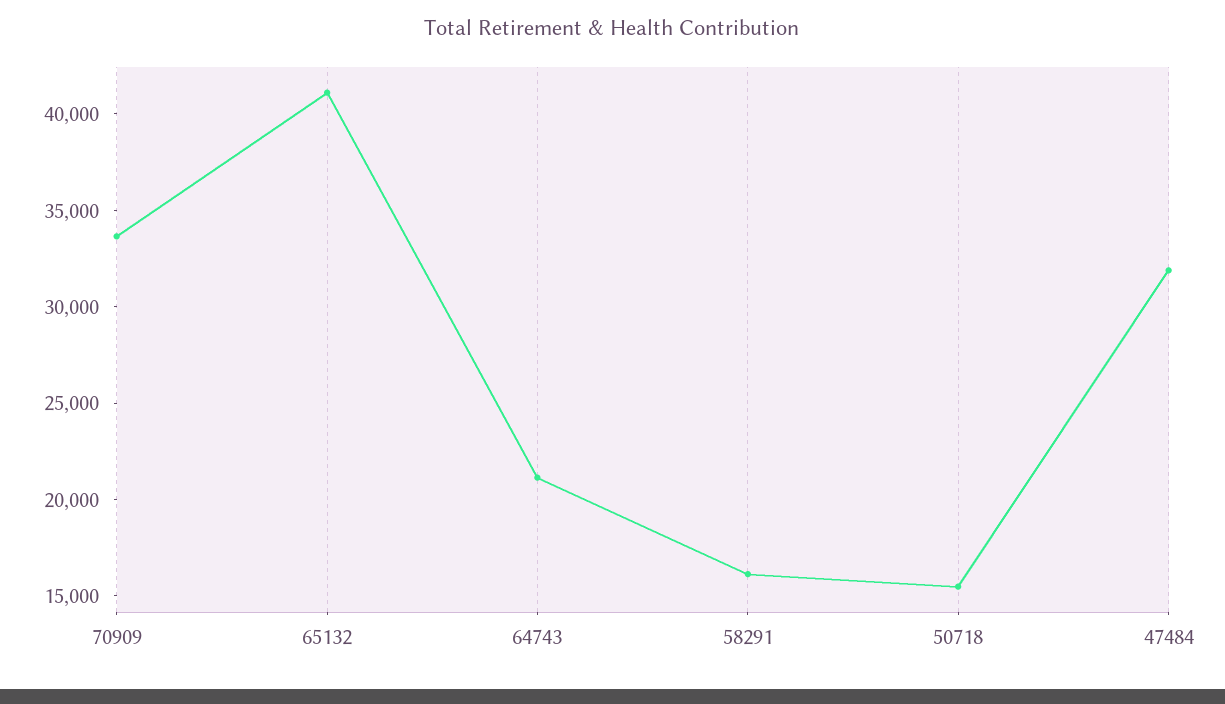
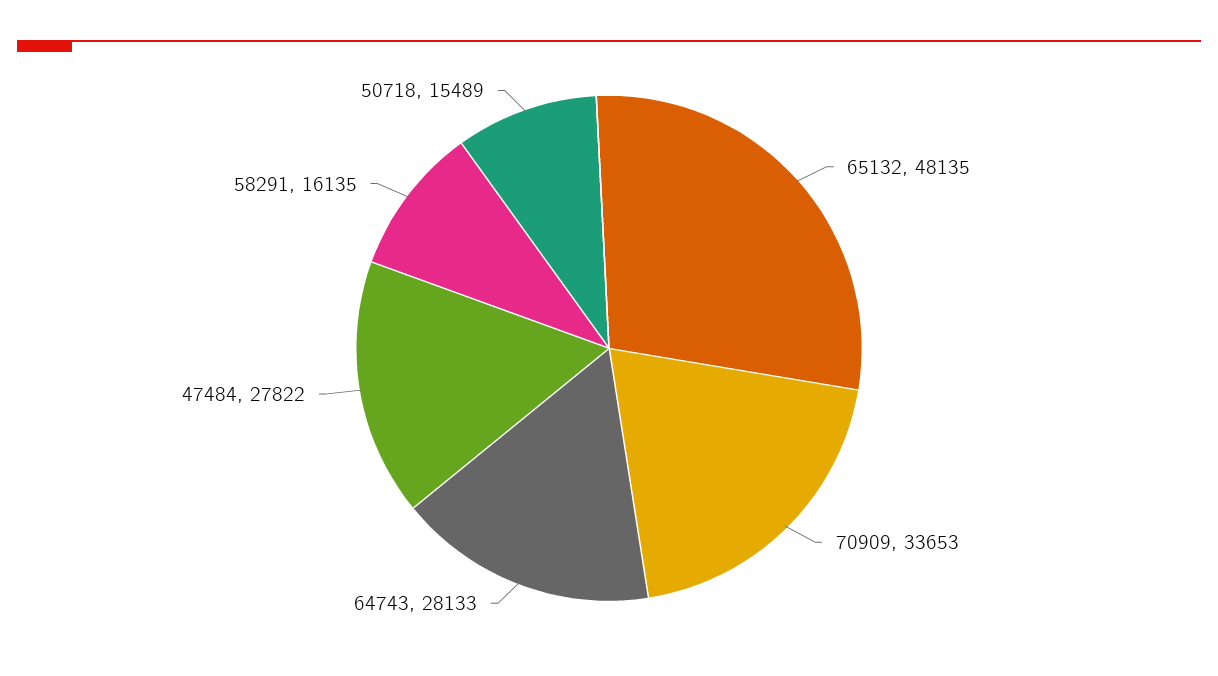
65132: 41000 -> 48135
64743: 21000 -> 28133
47484: 32000 -> 27822

